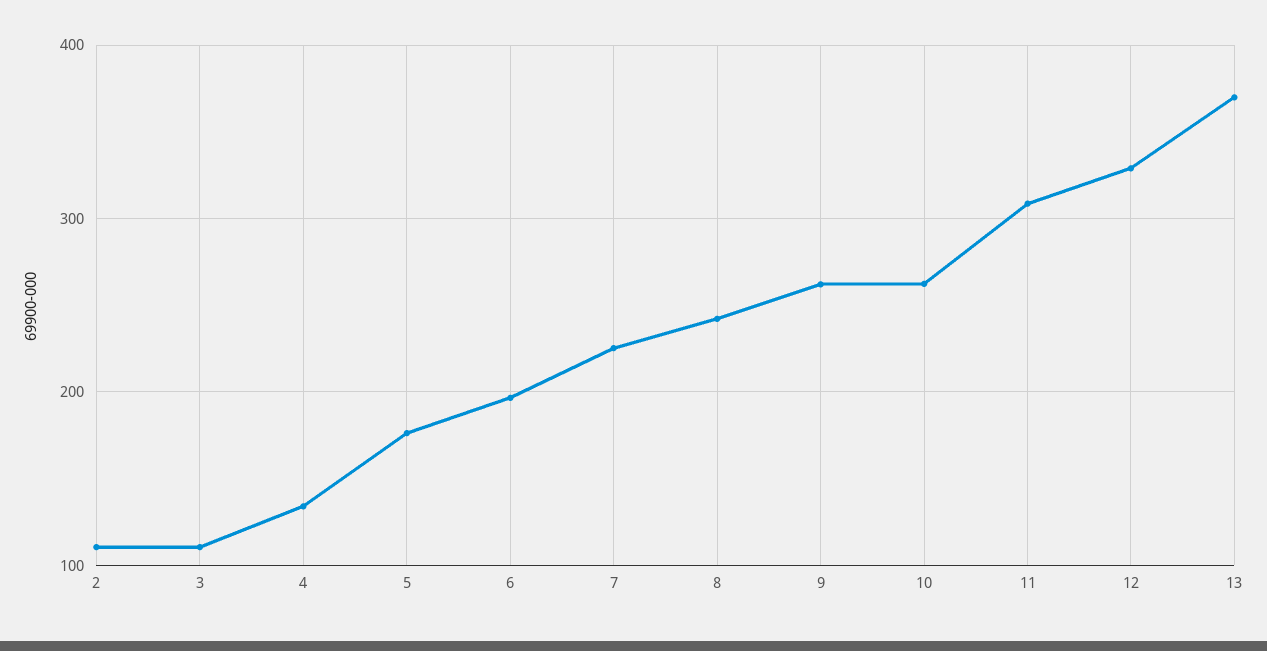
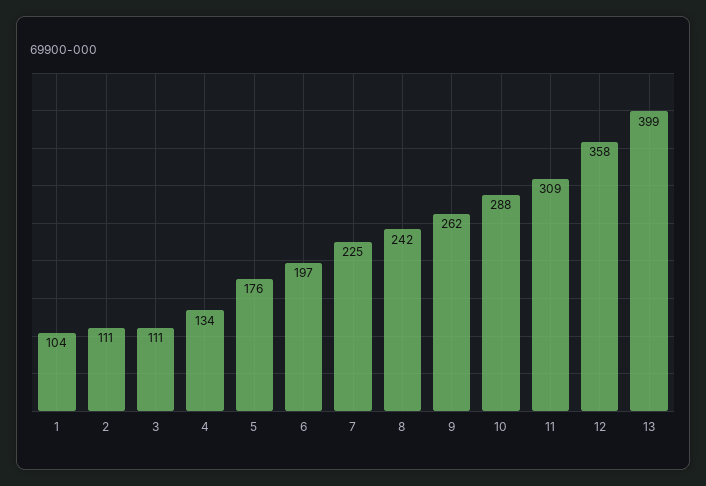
10: 260 -> 288
12: 330 -> 358
13: 370 -> 399
1: none -> 104

